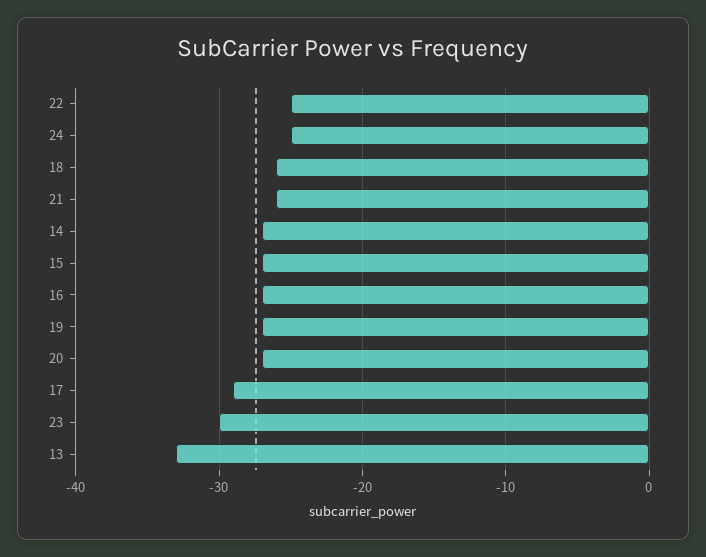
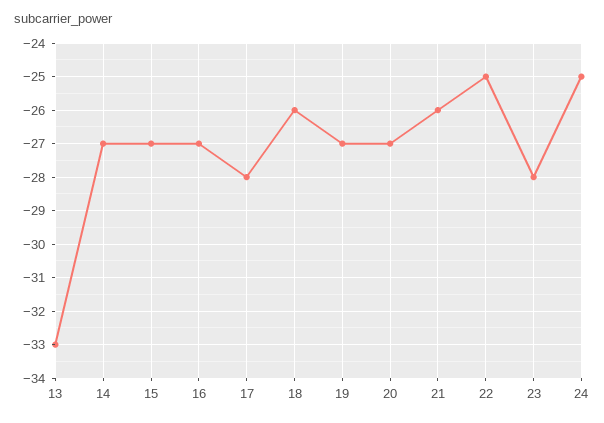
17: -29 -> -28
23: -30 -> -28

